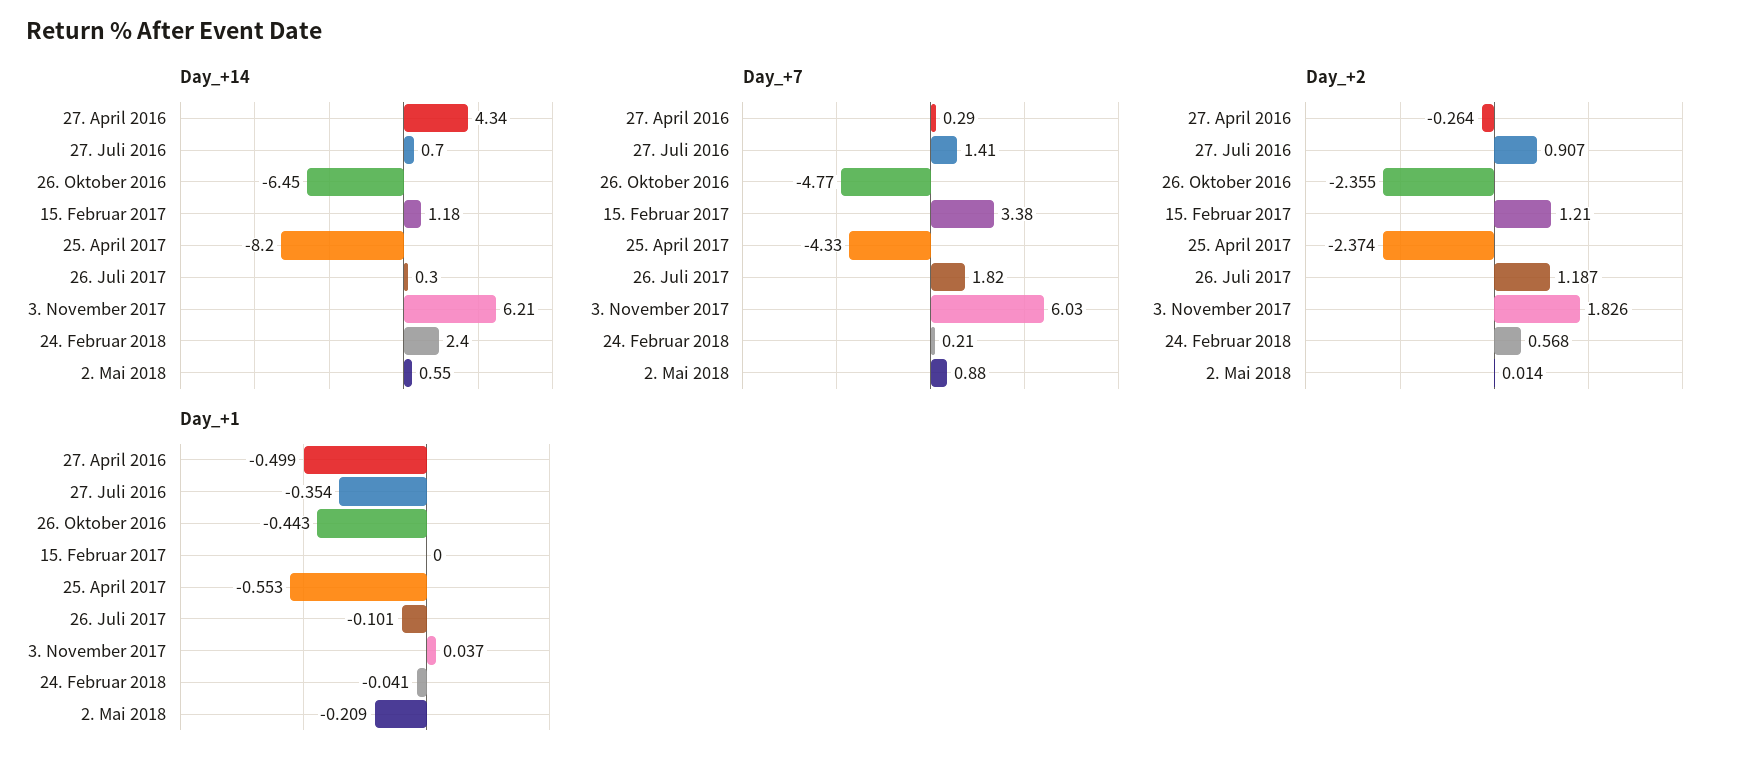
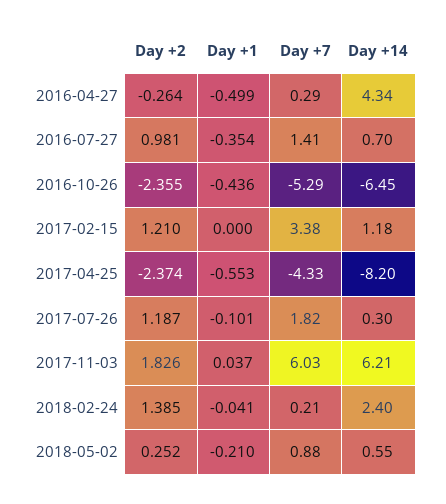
Day_+7, 26. Oktober 2016: -4.77 -> -5.29
Day_+2, 27. Juli 2016: 0.907 -> 0.981
Day_+2, 24. Februar 2018: 0.568 -> 1.385
Day_+2, 2. Mai 2018: 0.014 -> 0.252
Day_+1, 26. Oktober 2016: -0.443 -> -0.436
Day_+1, 2. Mai 2018: -0.209 -> -0.21

